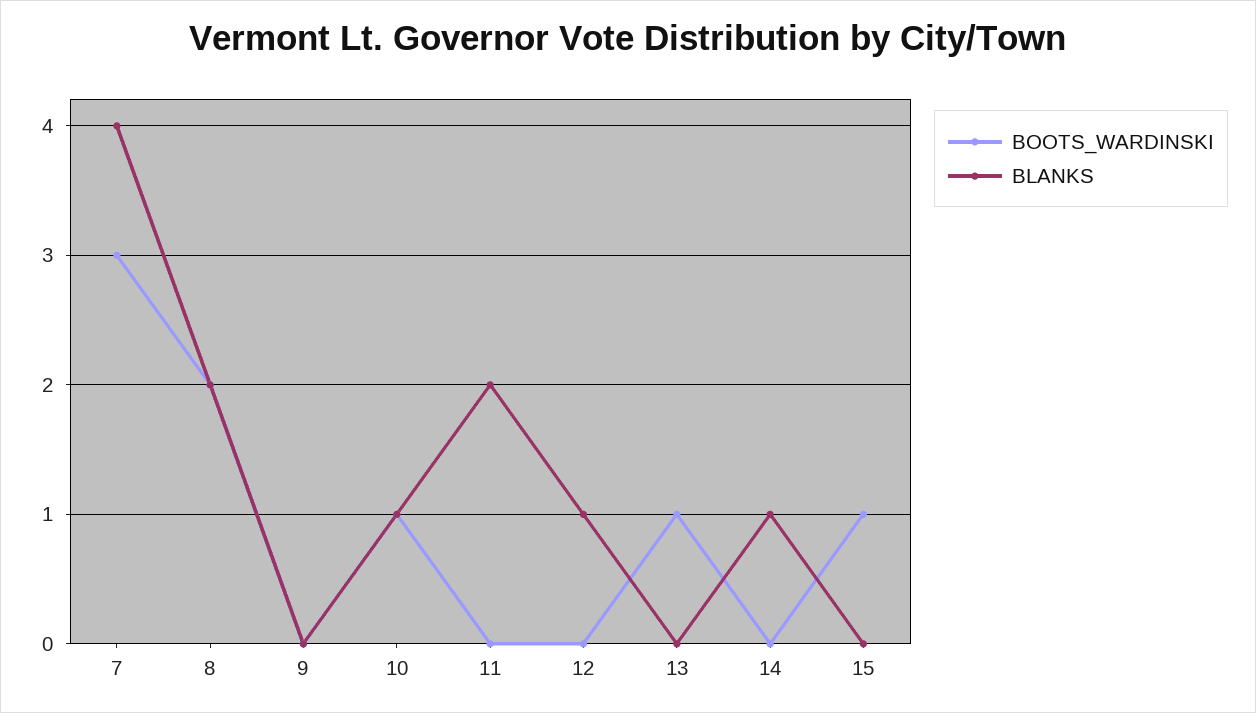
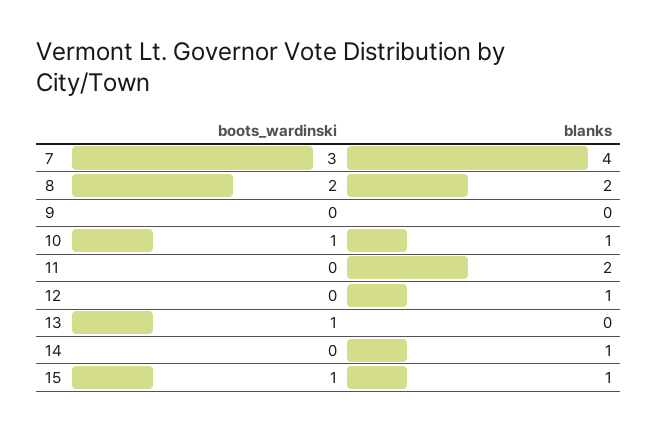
BLANKS, 15: 0 -> 1

